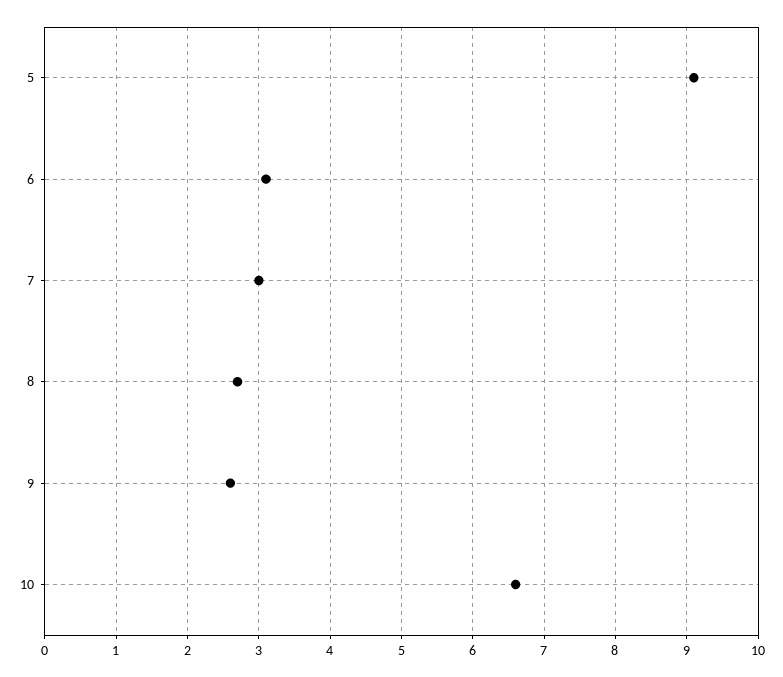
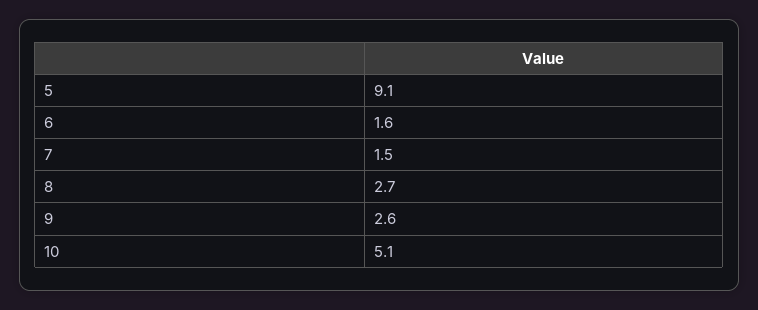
6: 3.1 -> 1.6
7: 3 -> 1.5
10: 6.6 -> 5.1

